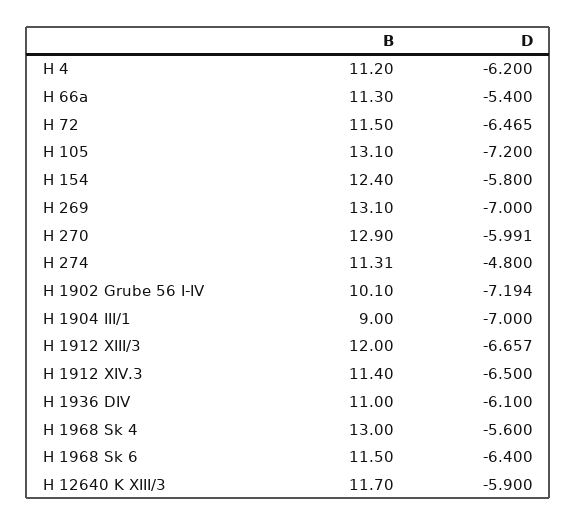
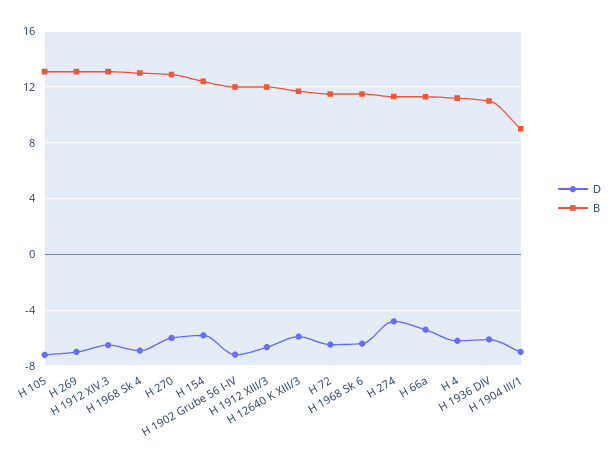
B, H 1902 Grube 56 I-IV: 10.1 -> 12
B, H 1912 XIV.3: 11.4 -> 13
D, H 1968 Sk 4: -5.6 -> -7

